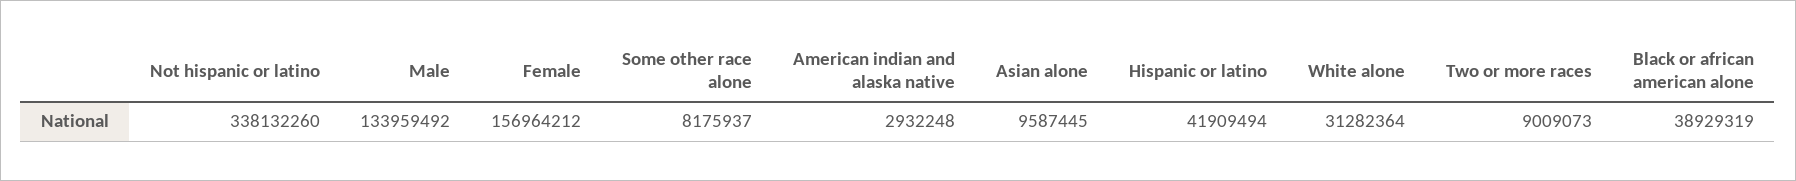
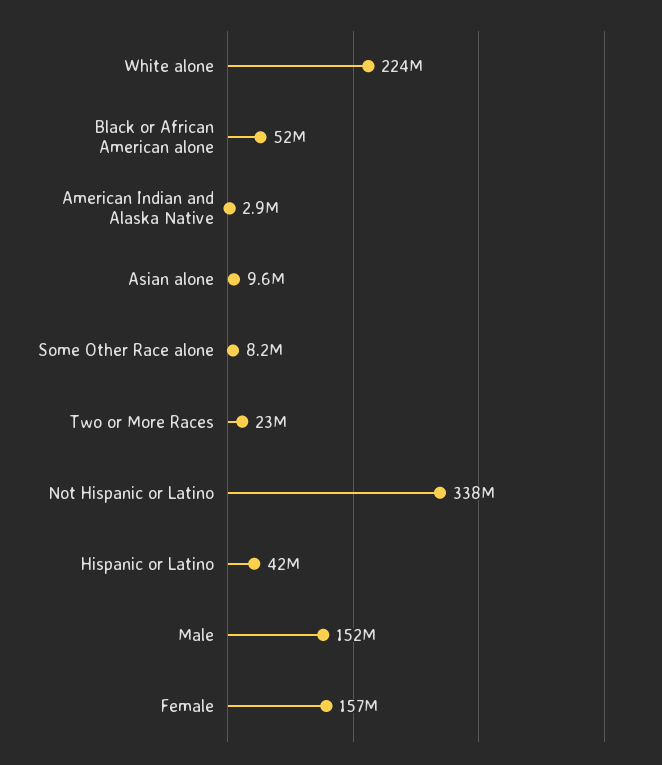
Male: 133959492 -> 152000000
White alone: 31282364 -> 224000000
Two or more races: 9009073 -> 23000000
Black or african american alone: 38929319 -> 52000000

